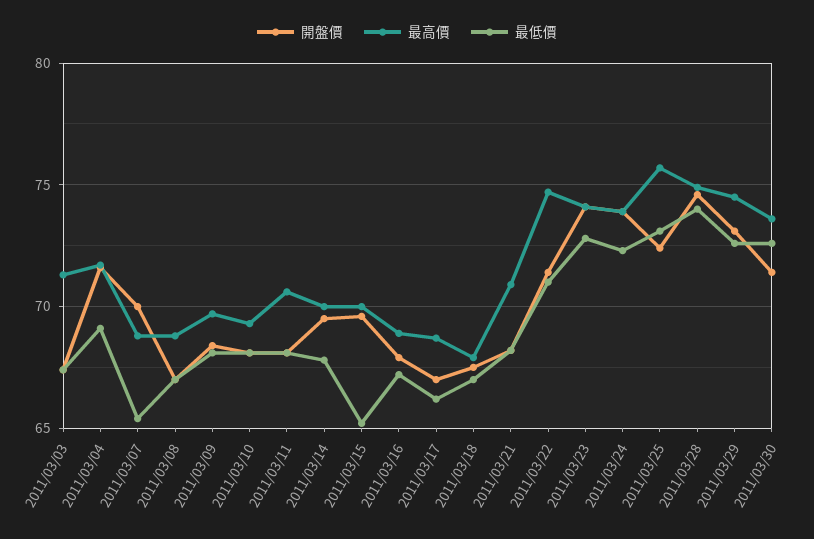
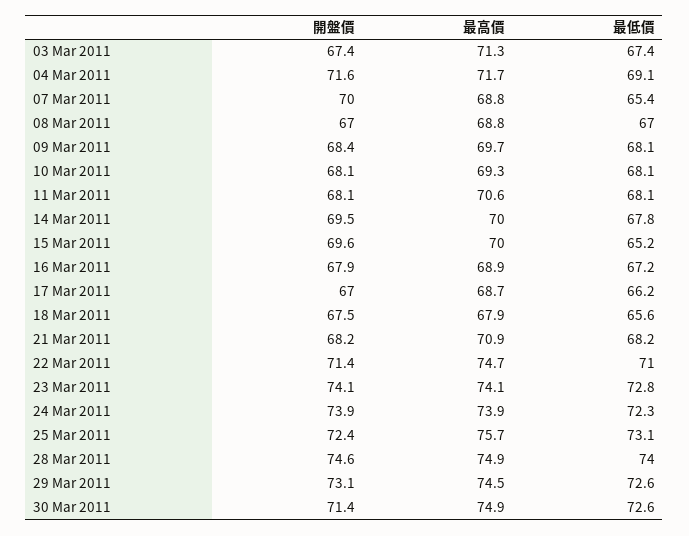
最低價, 2011/03/18: 67 -> 65.6
最高價, 2011/03/30: 73.5 -> 74.9

